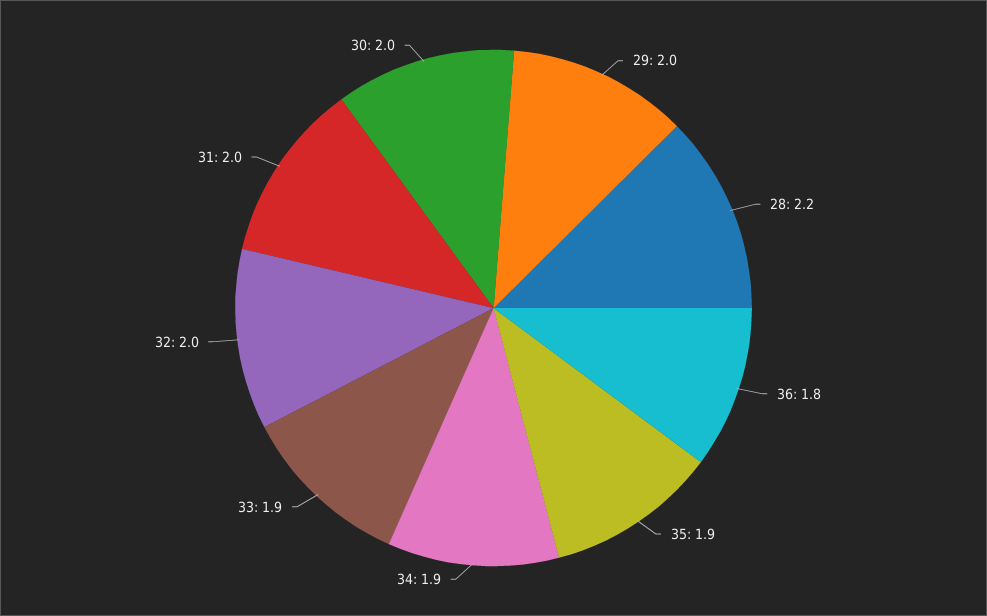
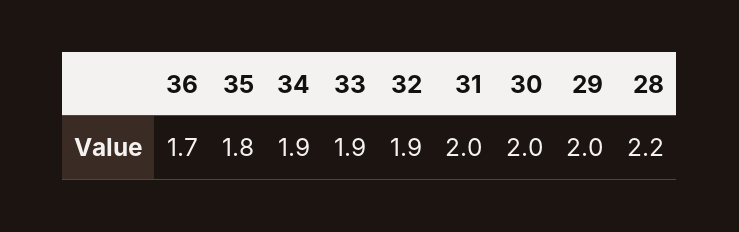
36: 1.8 -> 1.7
35: 1.9 -> 1.8
32: 2 -> 1.9

